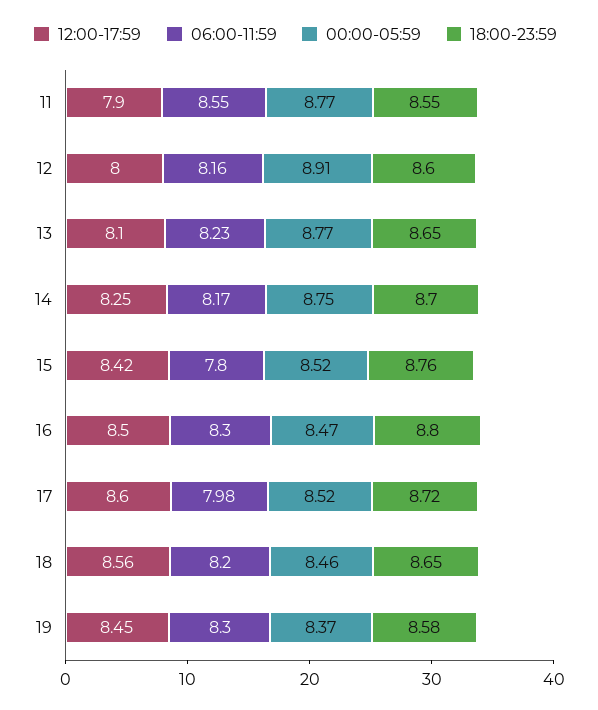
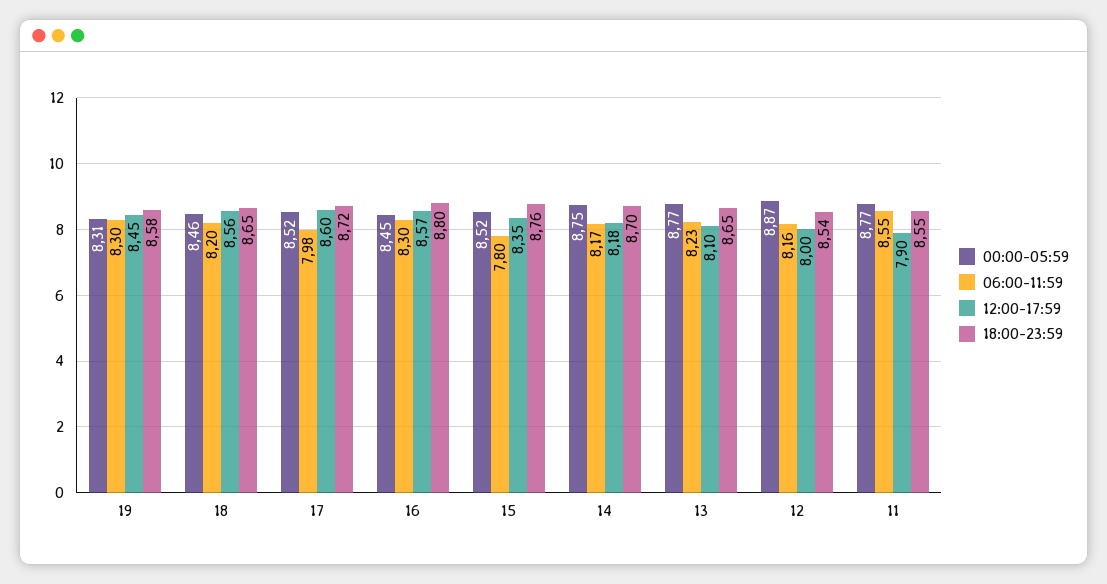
00:00-05:59, 12: 8.91 -> 8.87
18:00-23:59, 12: 8.6 -> 8.54
12:00-17:59, 14: 8.25 -> 8.18
12:00-17:59, 15: 8.42 -> 8.35
12:00-17:59, 16: 8.5 -> 8.57
00:00-05:59, 16: 8.47 -> 8.45
00:00-05:59, 19: 8.37 -> 8.31

